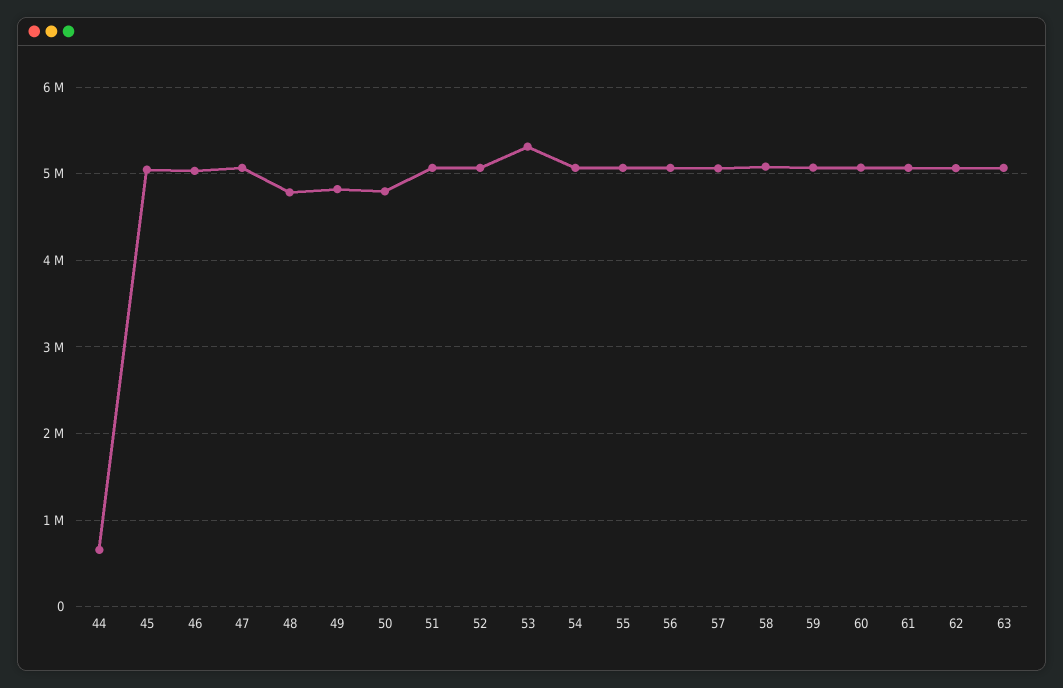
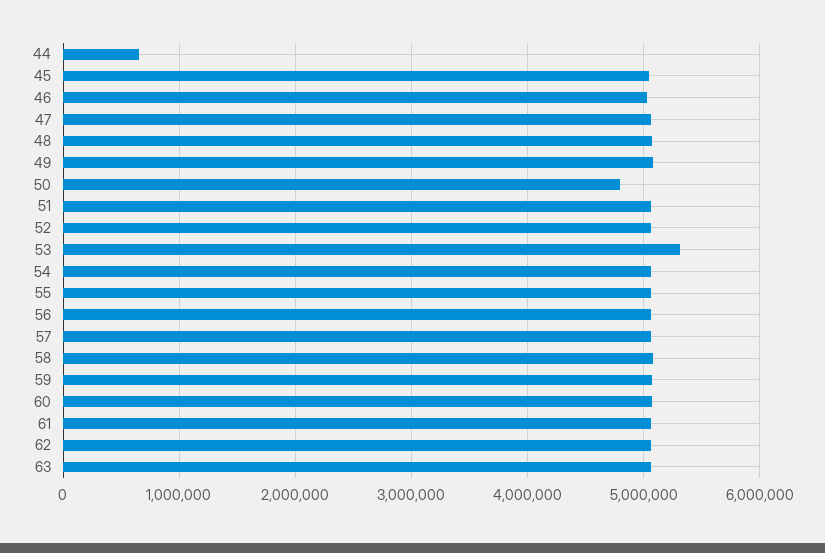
48: 4800000 -> 5100000
49: 4800000 -> 5100000

